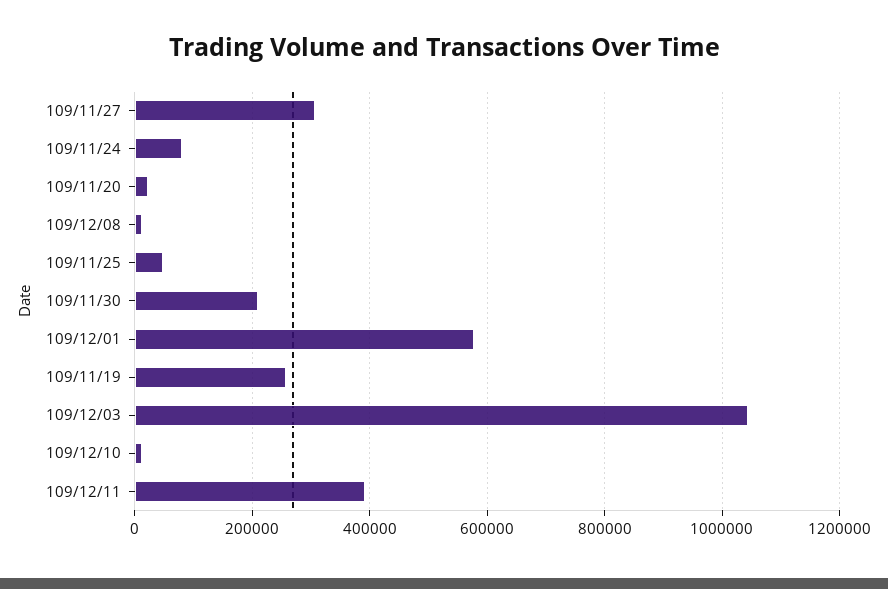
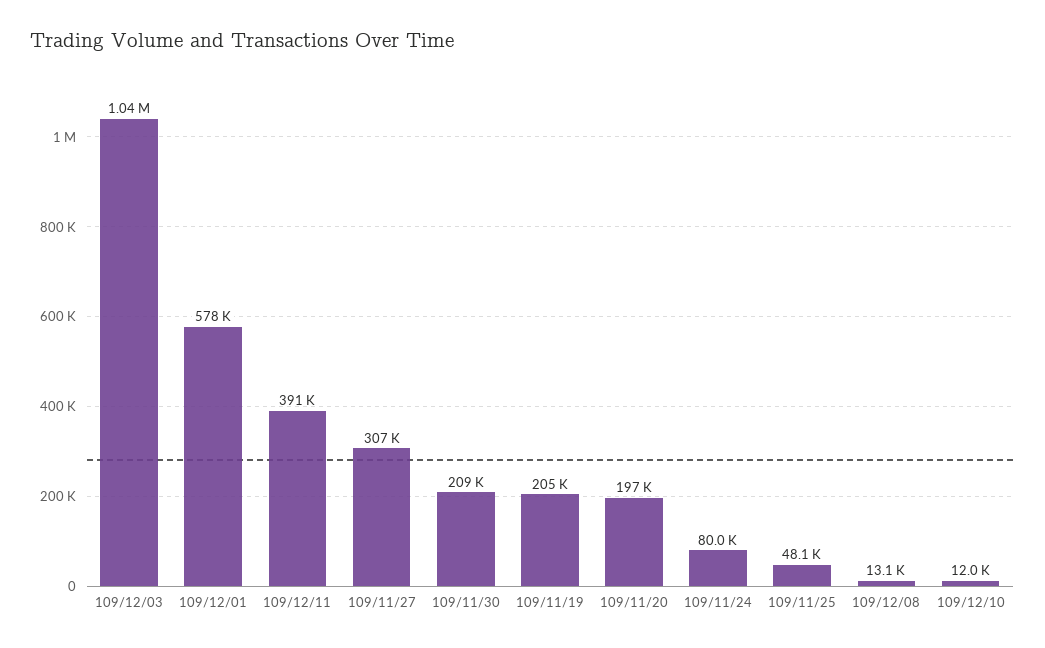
109/11/20: 20000 -> 197000
109/11/19: 260000 -> 205000

